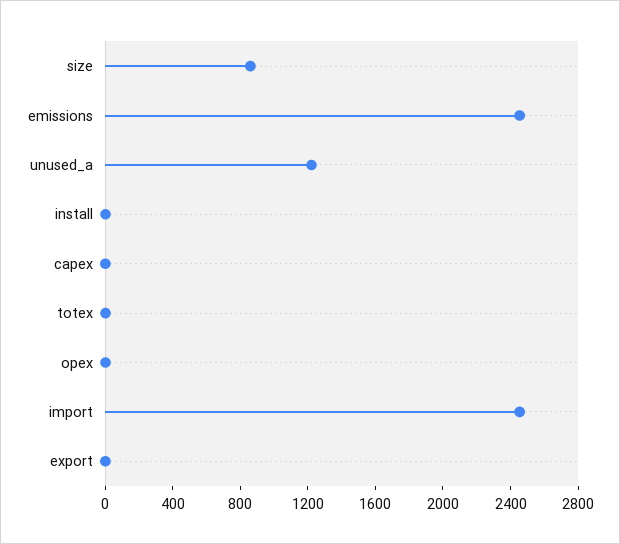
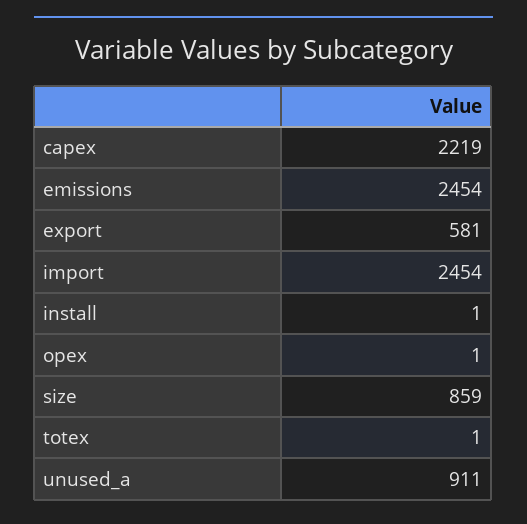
unused_a: 1200 -> 911
capex: 0 -> 2219
export: 0 -> 581

